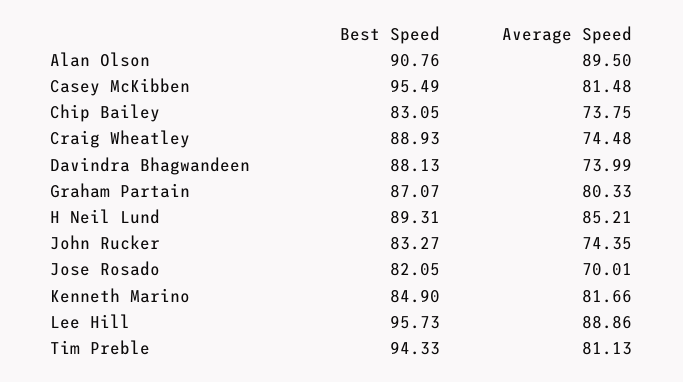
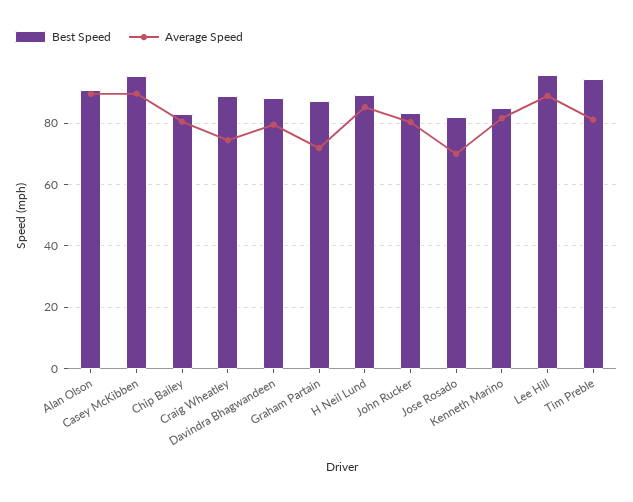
Average Speed, Casey McKibben: 81.48 -> 90
Average Speed, Chip Bailey: 73.75 -> 80
Average Speed, Davindra Bhagwandeen: 73.99 -> 80
Average Speed, Graham Partain: 80.33 -> 72
Average Speed, John Rucker: 74.35 -> 80

